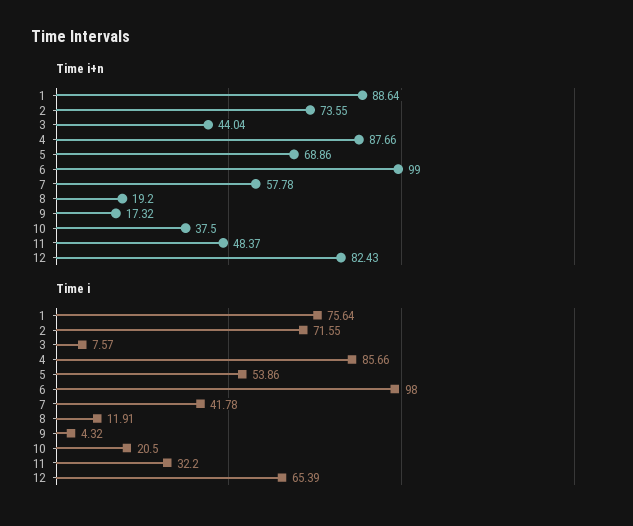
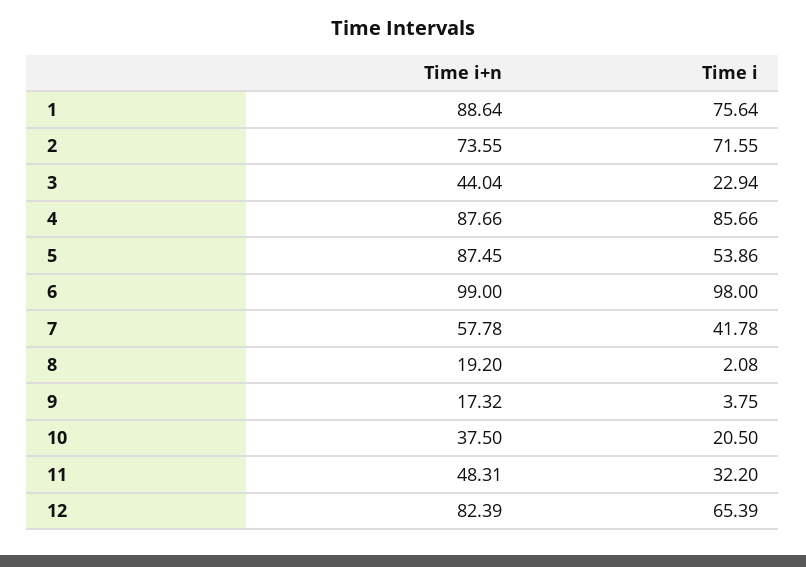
Time i+n, 5: 68.86 -> 87.45
Time i+n, 11: 48.37 -> 48.31
Time i+n, 12: 82.43 -> 82.39
Time i, 3: 7.57 -> 22.94
Time i, 8: 11.91 -> 2.08
Time i, 9: 4.32 -> 3.75

